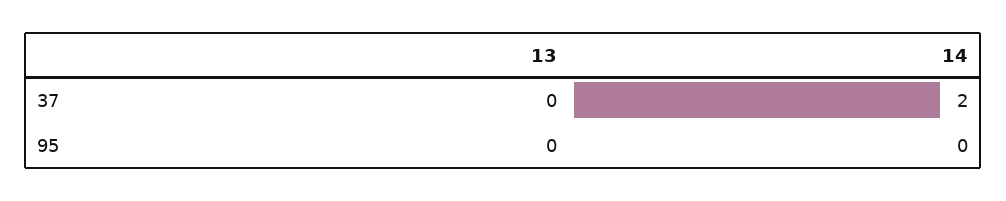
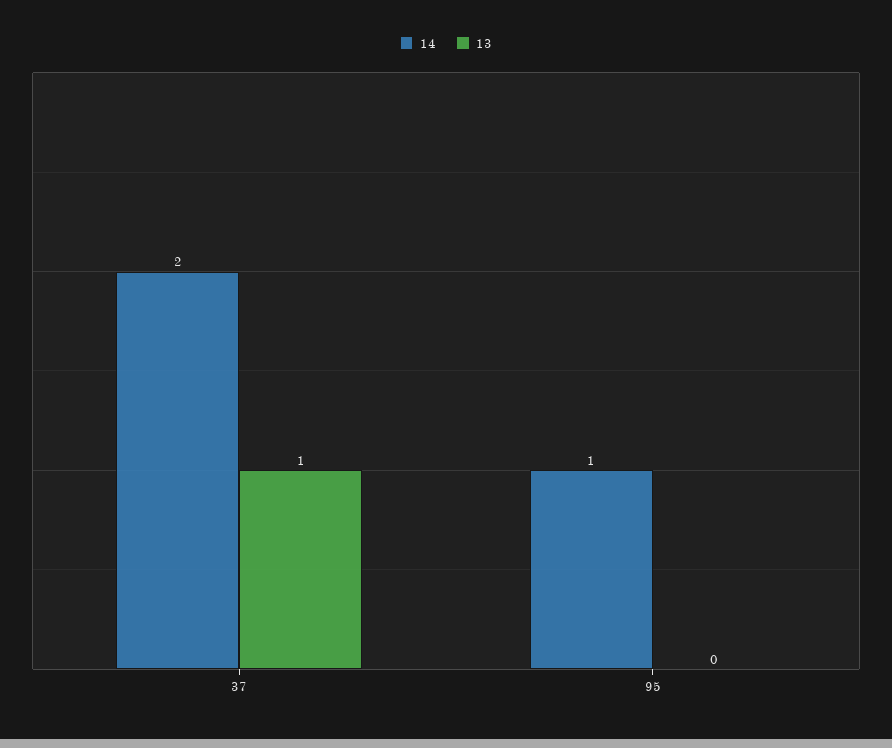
13, 37: 0 -> 1
14, 95: 0 -> 1

